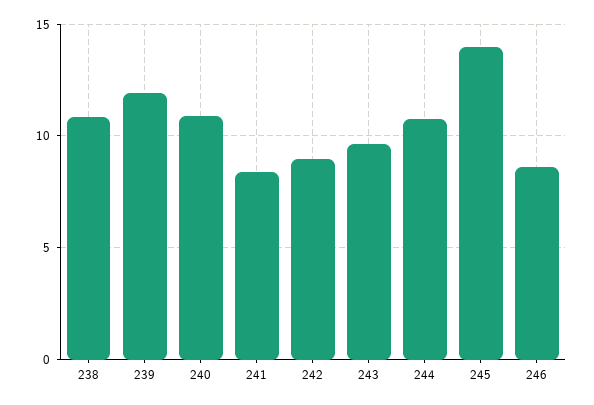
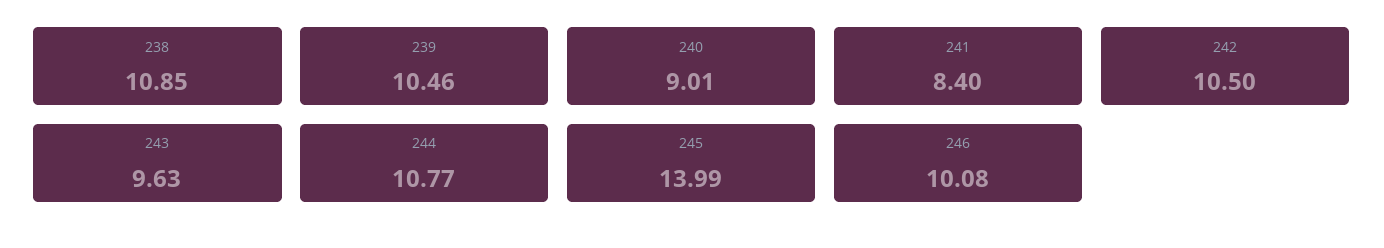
239: 12 -> 10.46
240: 11 -> 9.01
242: 9 -> 10.5
246: 8.5 -> 10.08

